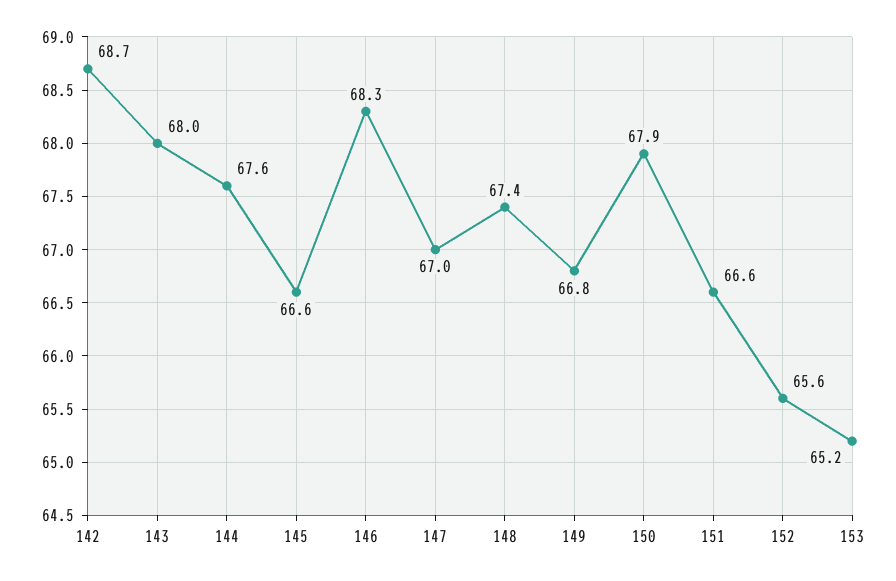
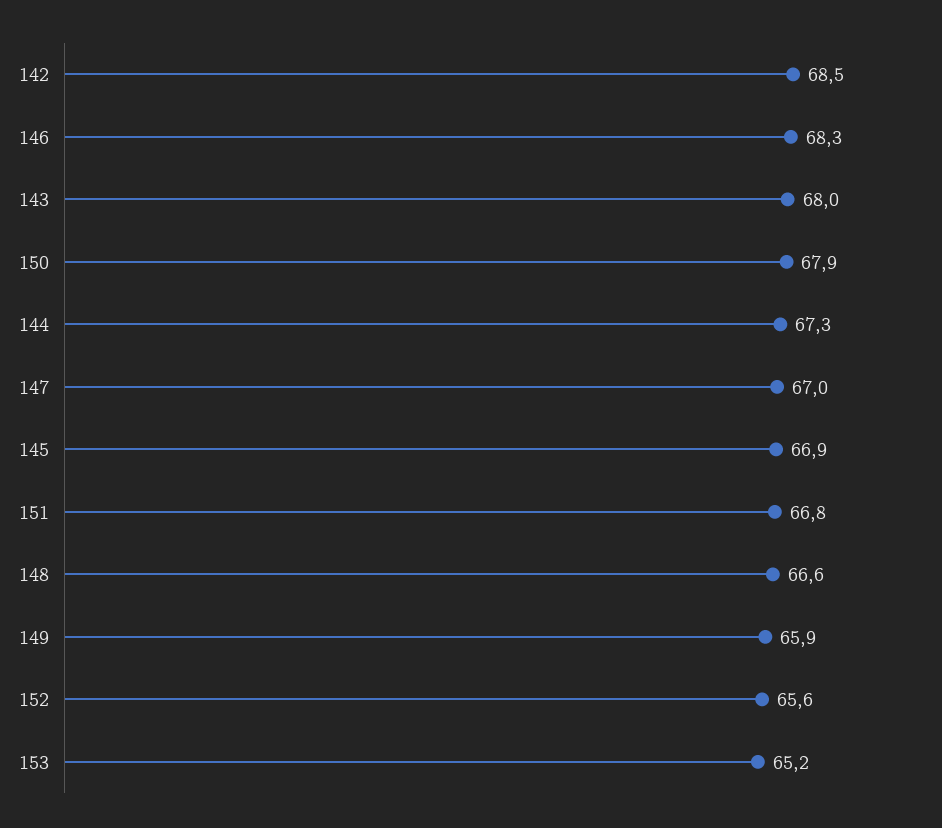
142: 68.7 -> 68.5
144: 67.6 -> 67.3
145: 66.6 -> 66.9
148: 67.4 -> 66.6
149: 66.8 -> 65.9
151: 66.6 -> 66.8

